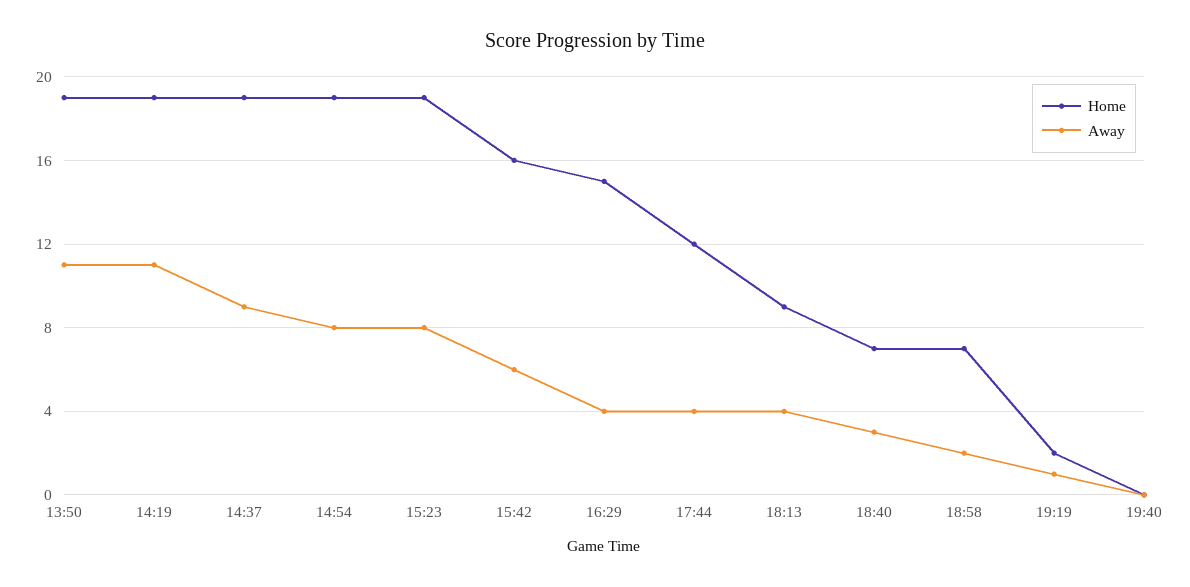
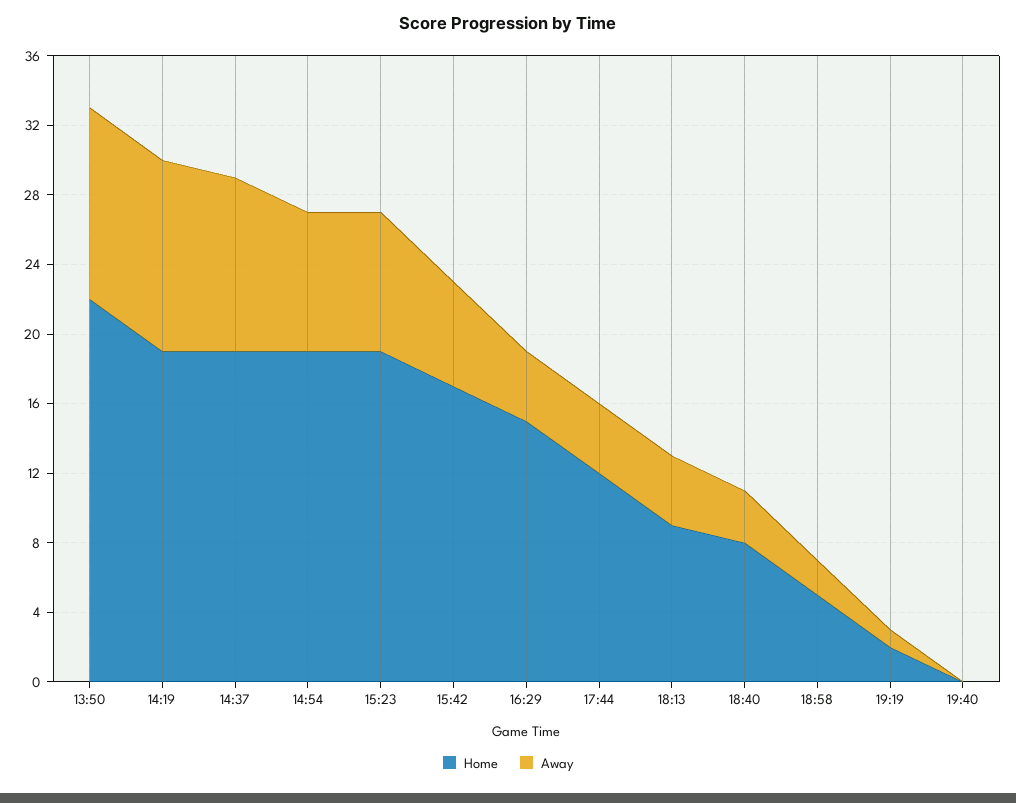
Home, 13:50: 19 -> 22
Away, 14:37: 9 -> 10
Home, 15:42: 16 -> 17
Home, 18:40: 7 -> 8
Home, 18:58: 7 -> 5

